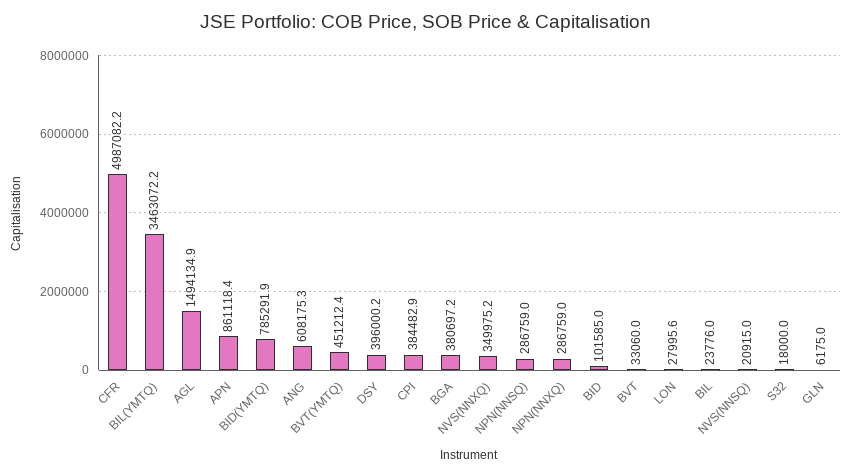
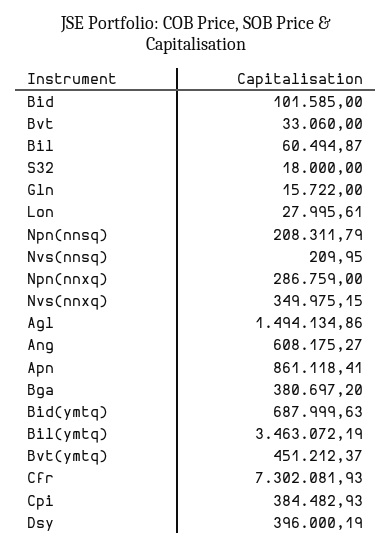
CFR: 4987082.2 -> 7302081.93
BID(YMTQ): 785291.9 -> 687999.63
NPN(NNSQ): 286759 -> 208311.79
BIL: 23776 -> 60494.87
NVS(NNSQ): 20915 -> 209.95
GLN: 6175 -> 15722

